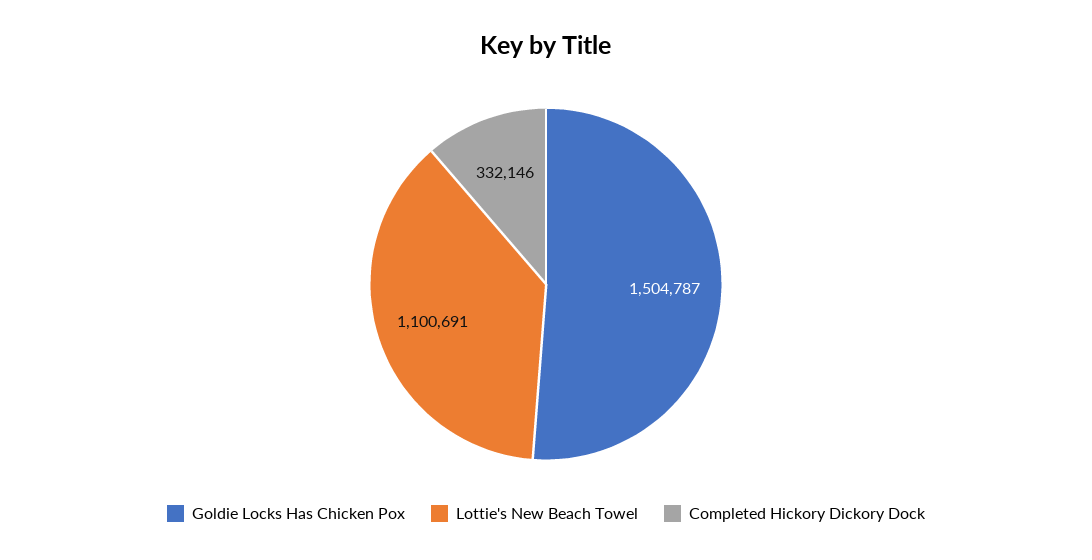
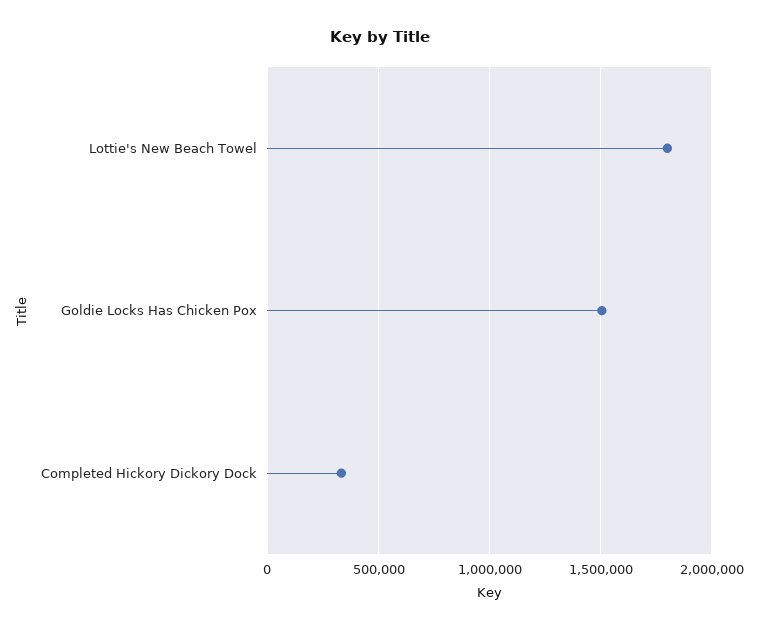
Lottie's New Beach Towel: 1100691 -> 1800000

